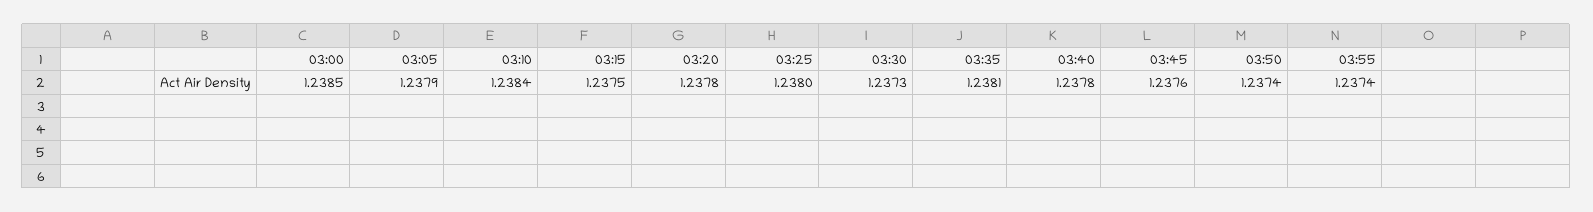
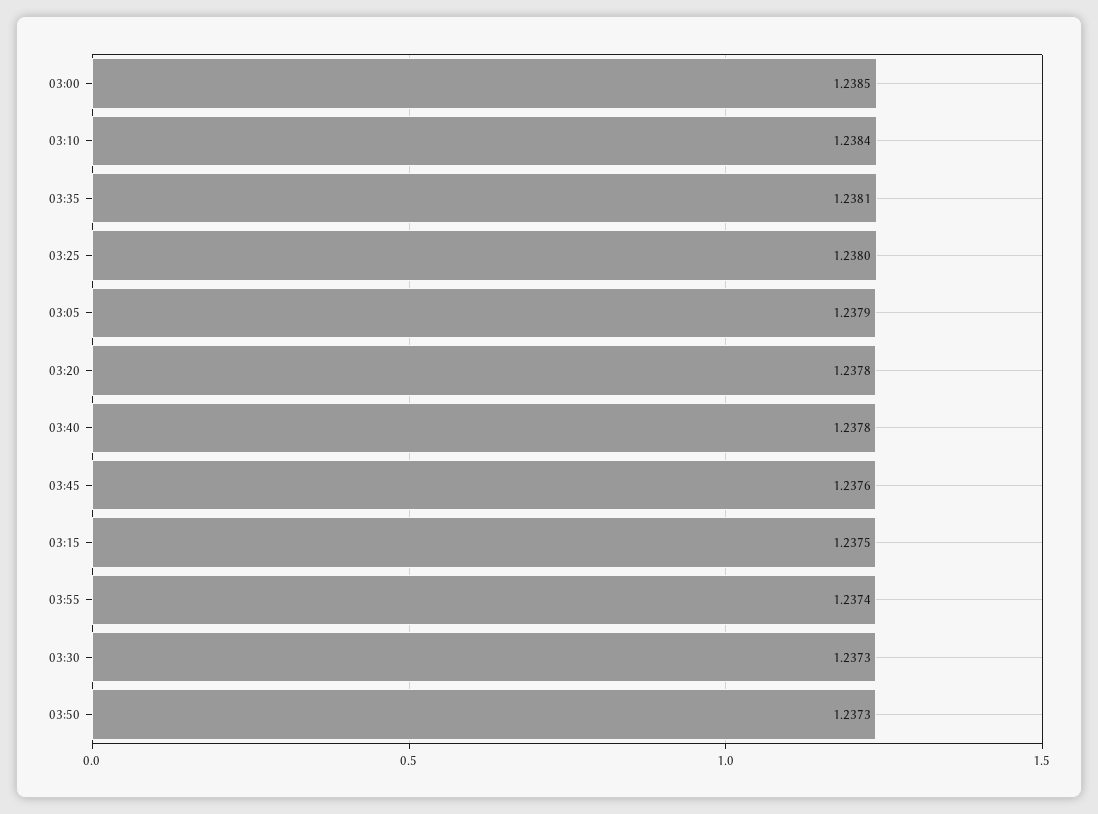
03:50: 1.2374 -> 1.2373

